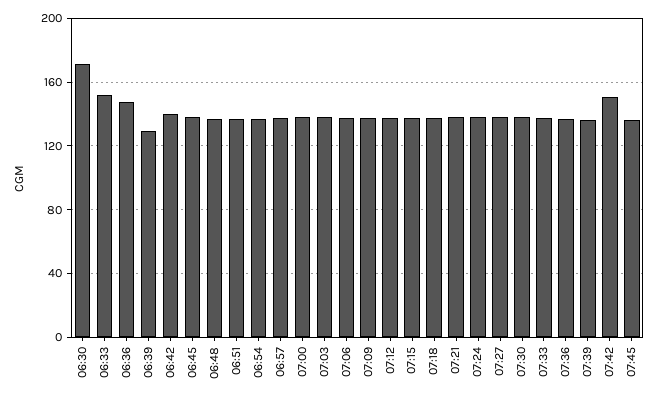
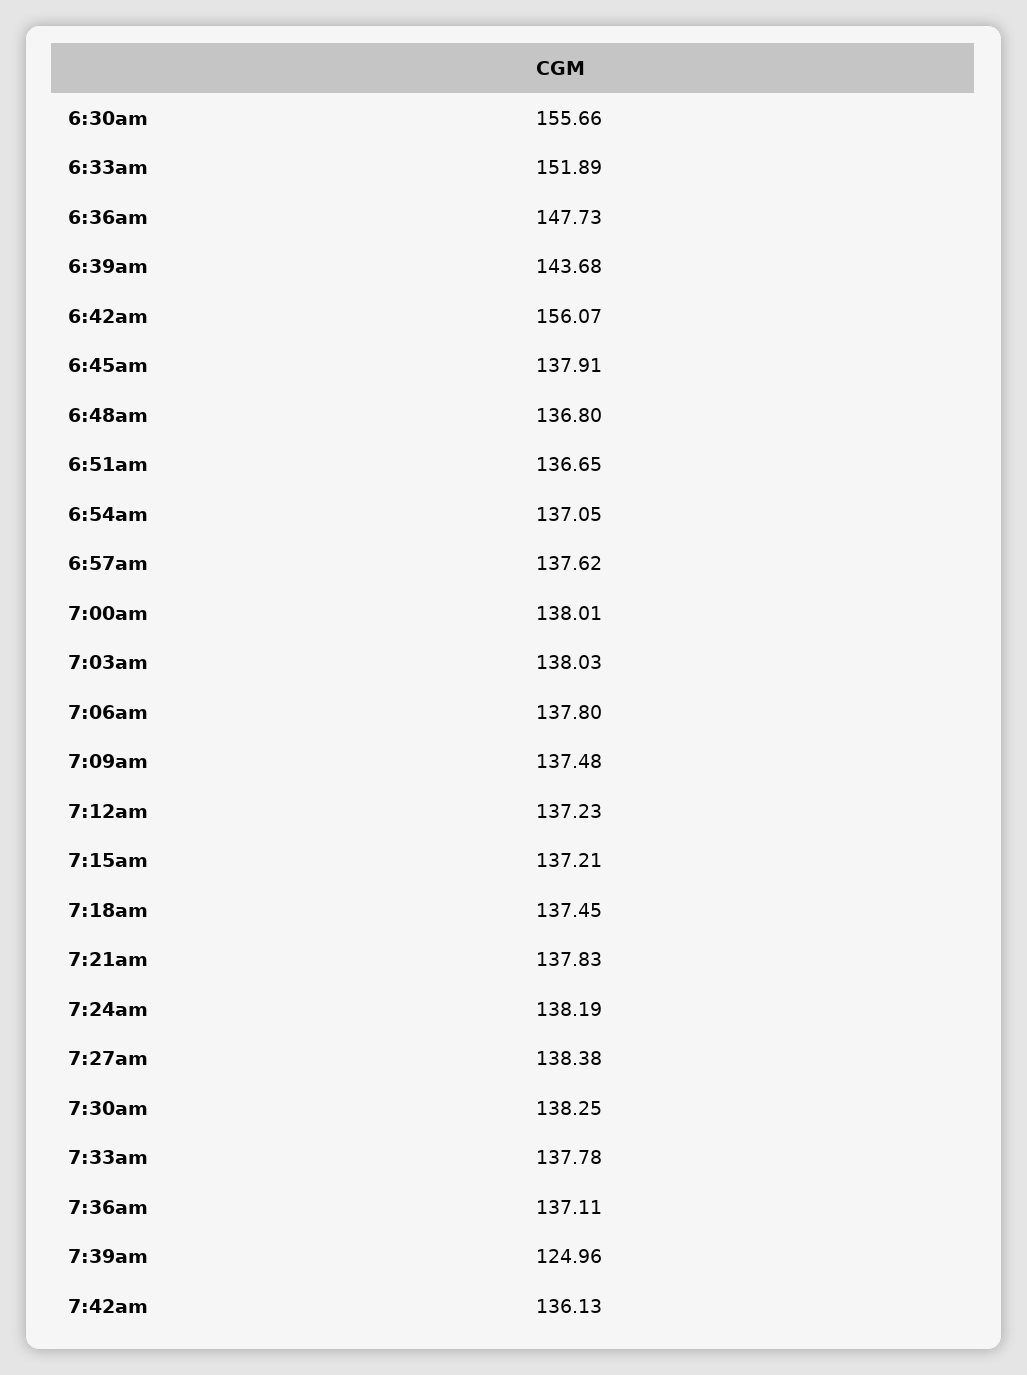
06:30: 170 -> 155.66
06:39: 130 -> 143.68
06:42: 140 -> 156.07
07:39: 135 -> 124.96
07:42: 150 -> 136.13
07:45: 135 -> none

